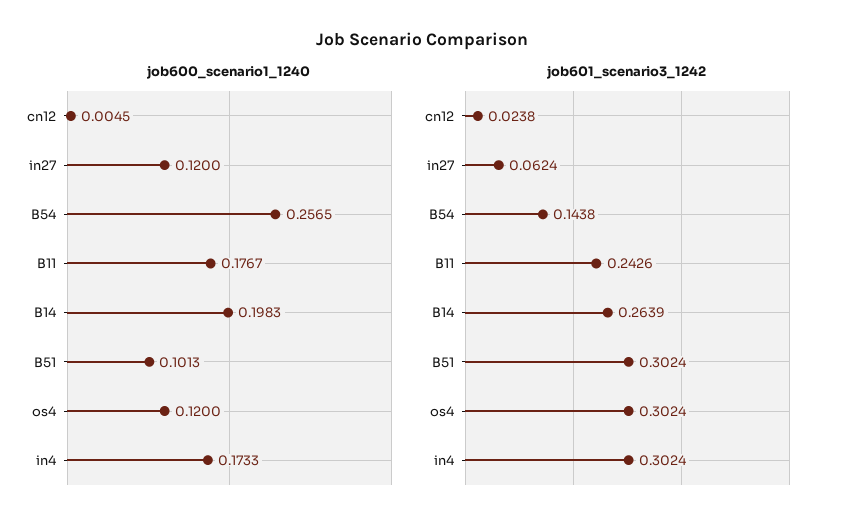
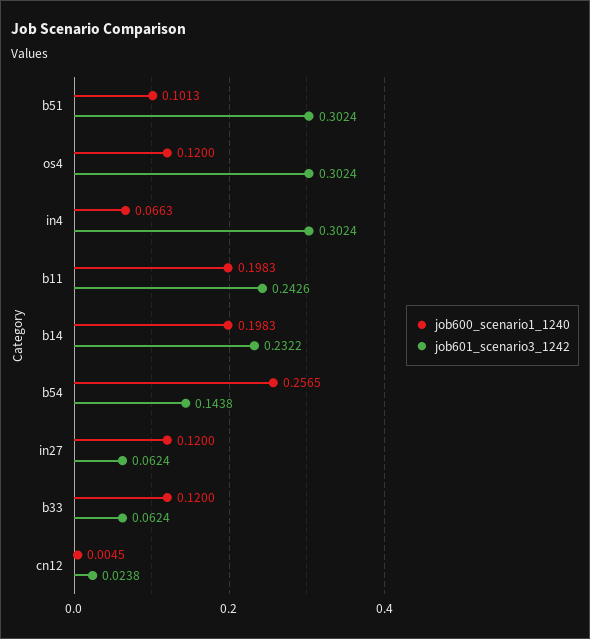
job600_scenario1_1240, B11: 0.1767 -> 0.1983
job600_scenario1_1240, in4: 0.1733 -> 0.0663
job601_scenario3_1242, B14: 0.2639 -> 0.2322
job600_scenario1_1240, b33: none -> 0.12
job601_scenario3_1242, b33: none -> 0.0624

